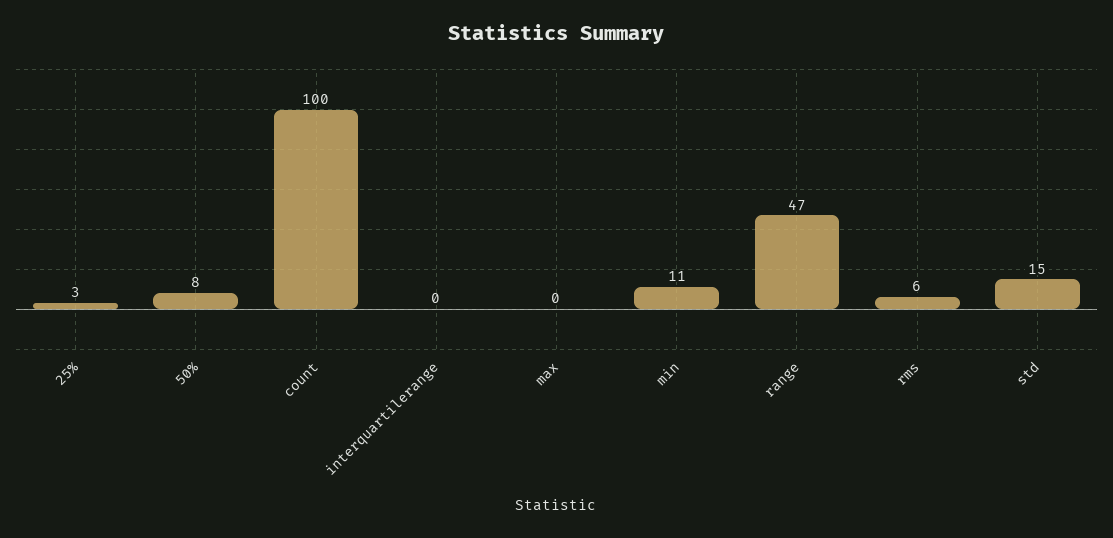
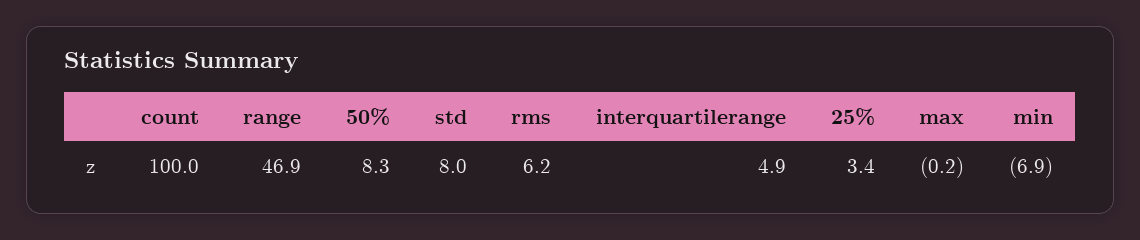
interquartilerange: 0 -> 4.9
min: 11 -> -6.9
std: 15 -> 8

